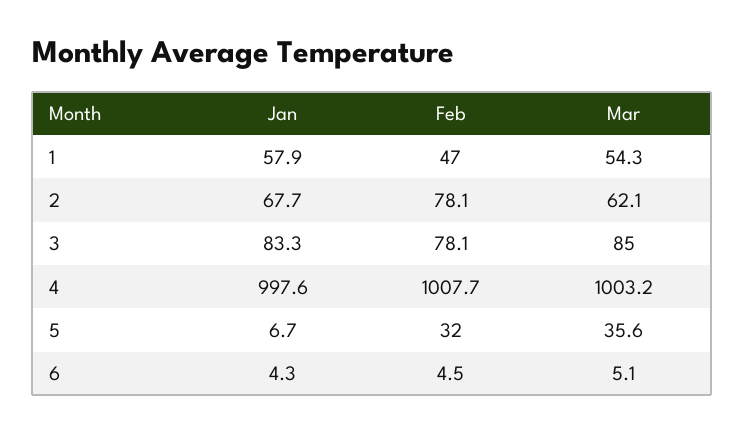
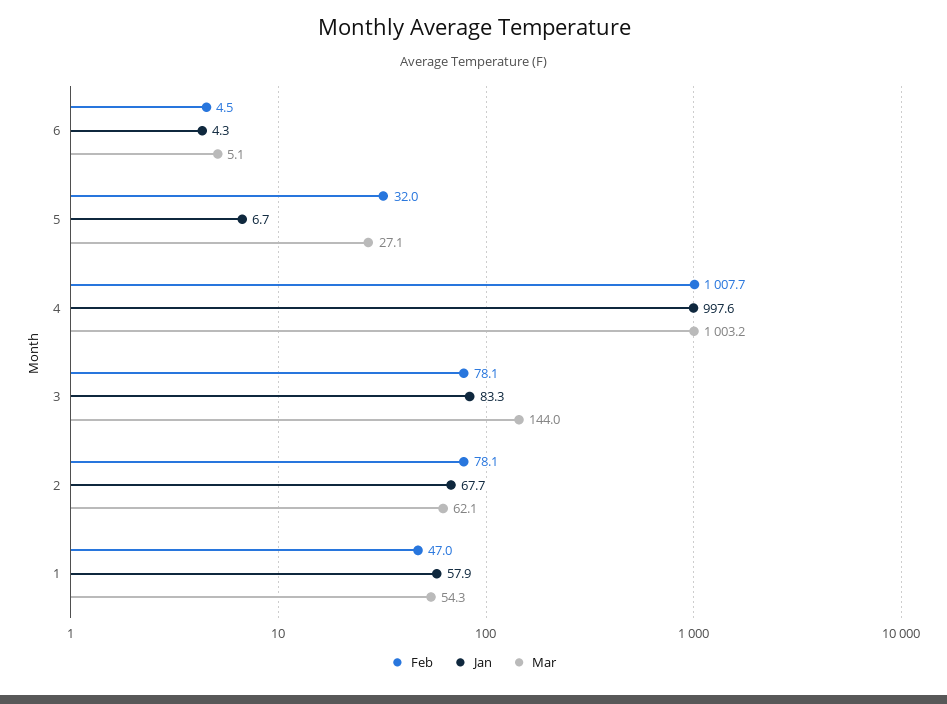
Mar, 3: 85 -> 144
Mar, 5: 35.6 -> 27.1

